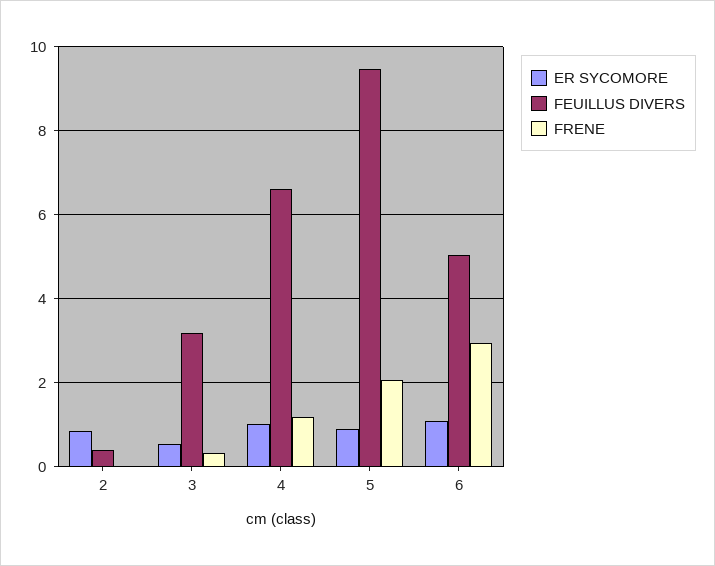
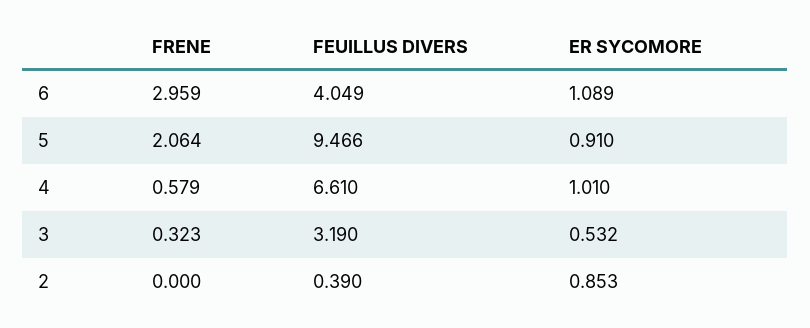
FRENE, 4: 1.2 -> 0.579
FEUILLUS DIVERS, 6: 5 -> 4.049

